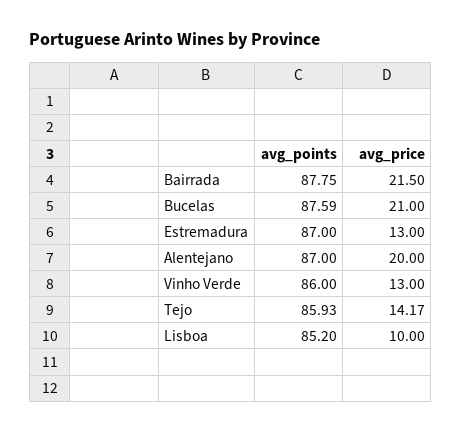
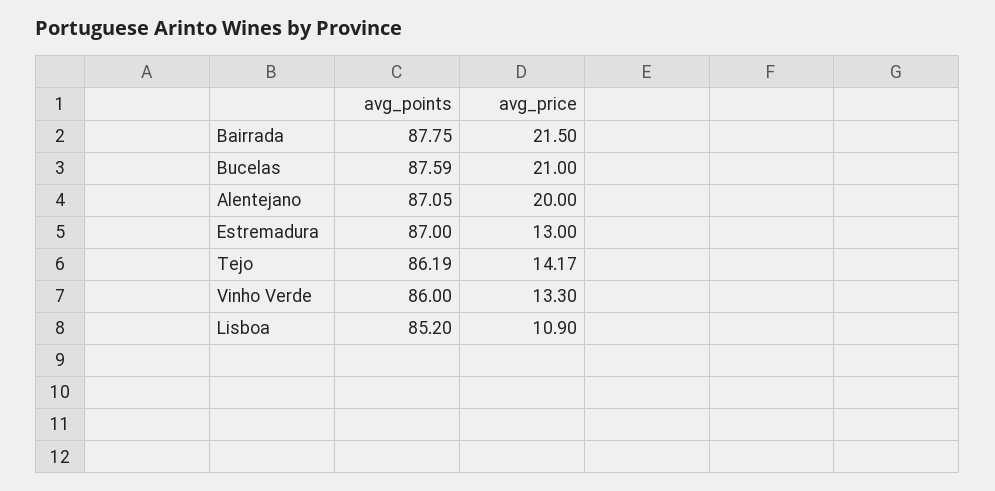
avg_points, Alentejano: 87 -> 87.05
avg_price, Vinho Verde: 13 -> 13.3
avg_points, Tejo: 85.93 -> 86.19
avg_price, Lisboa: 10 -> 10.9

